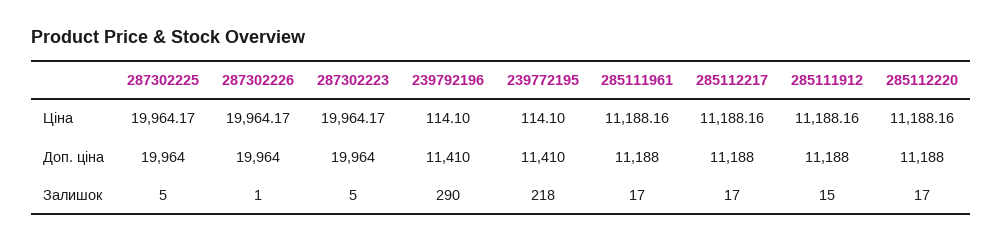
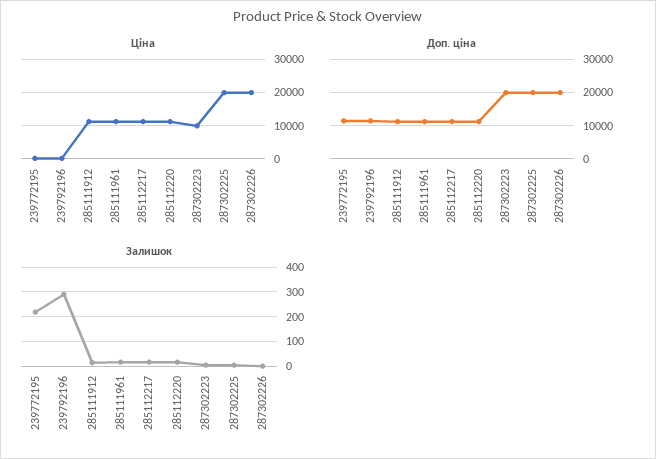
Ціна, 287302223: 19964.17 -> 10000

